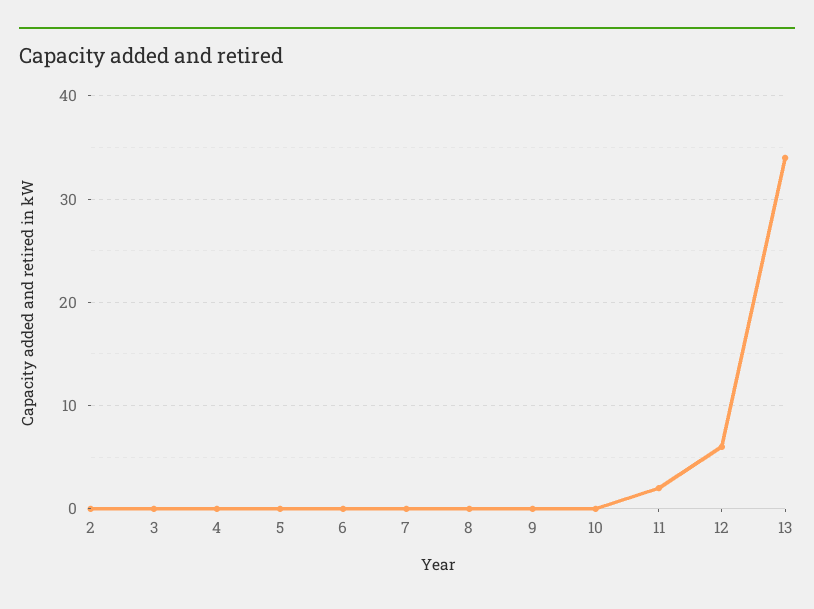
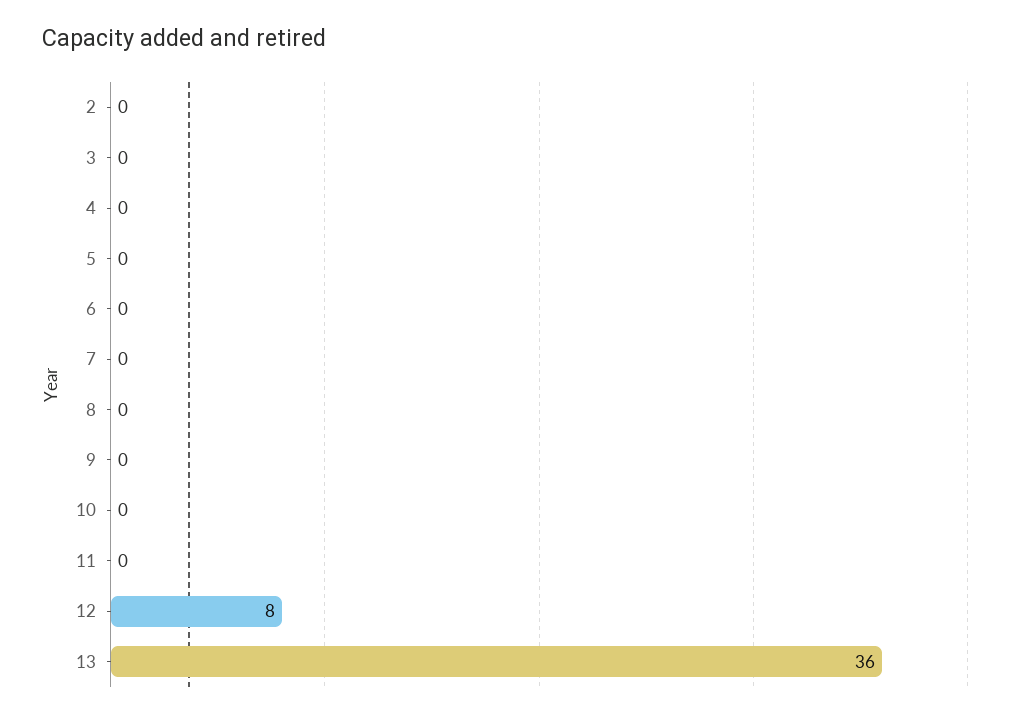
11: 2 -> 0
12: 6 -> 8
13: 34 -> 36

